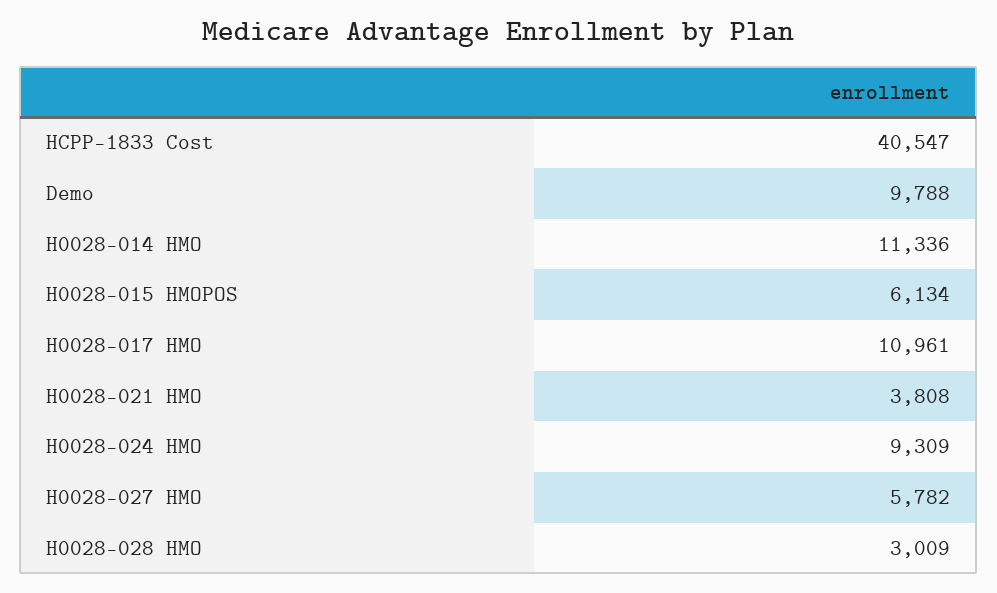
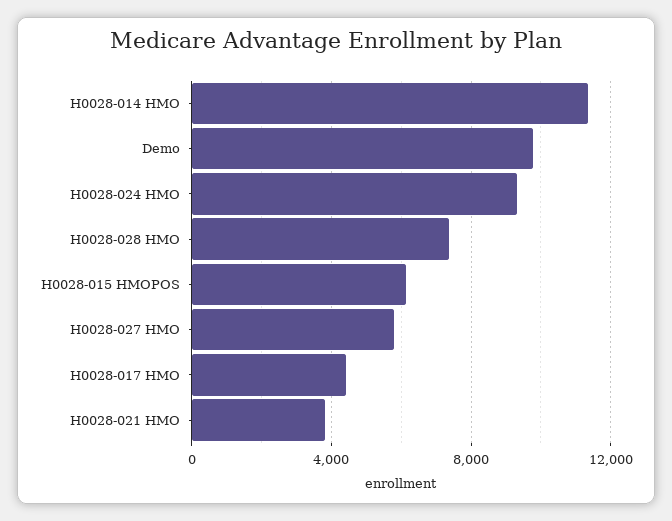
HCPP-1833 Cost: 40547 -> none
H0028-017 HMO: 10961 -> 4500
H0028-028 HMO: 3009 -> 7500

